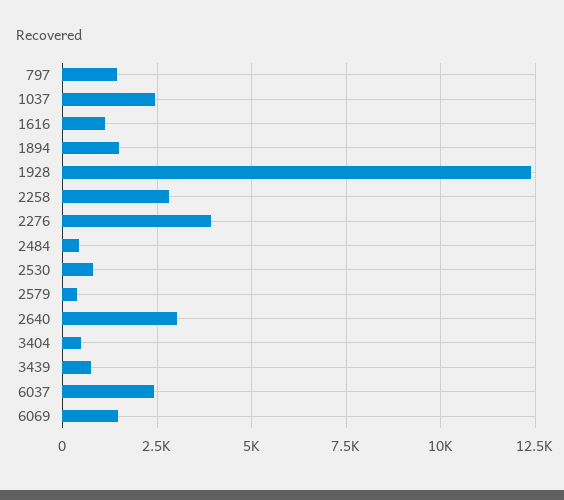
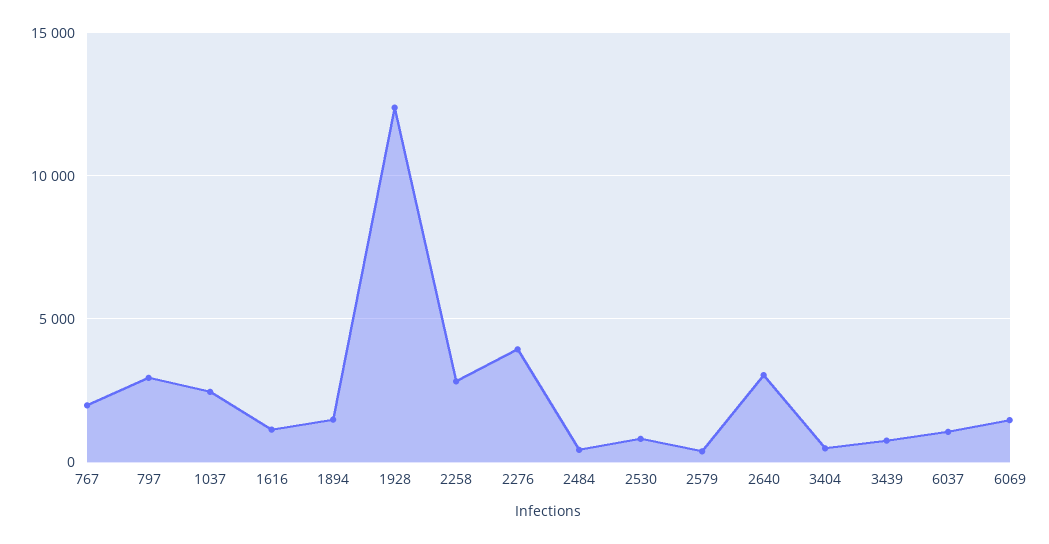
797: 1500 -> 3000
6037: 2500 -> 1000
767: none -> 2000

